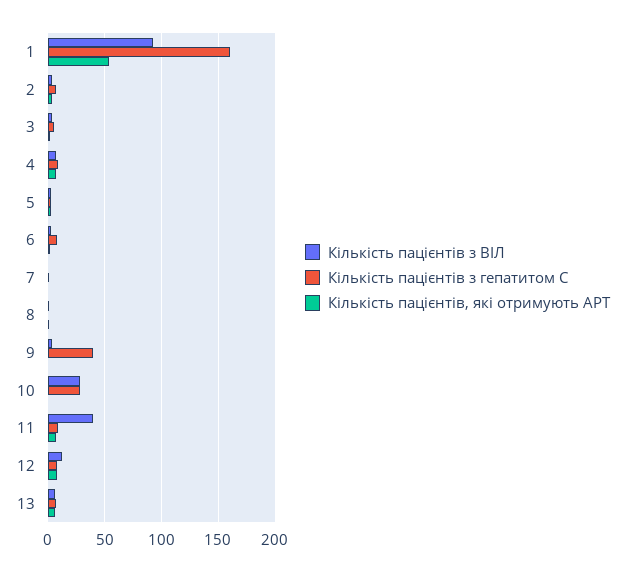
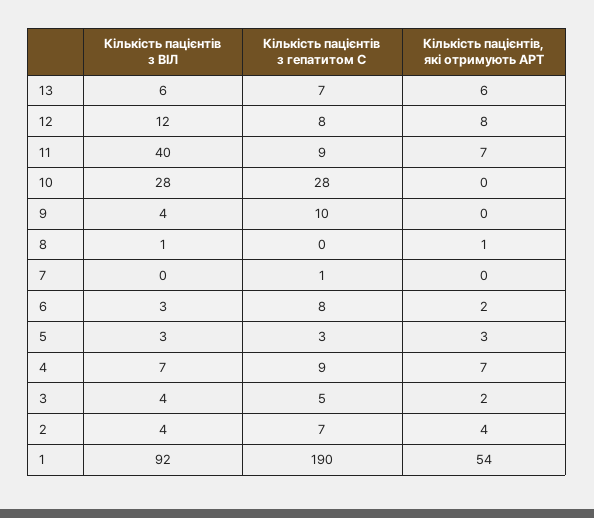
Кількість пацієнтів з гепатитом С, 1: 160 -> 190
Кількість пацієнтів з гепатитом С, 9: 40 -> 10

